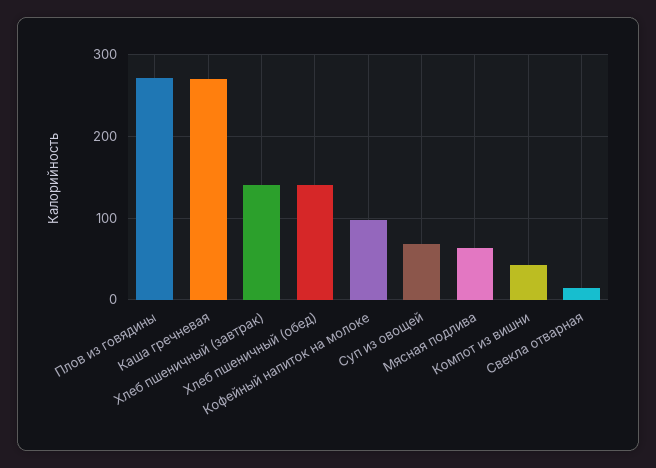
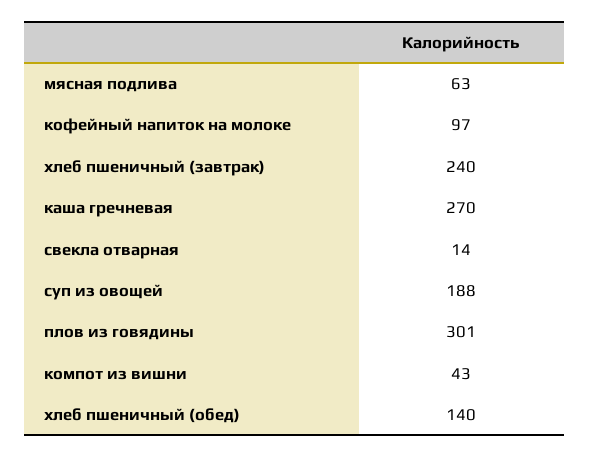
Плов из говядины: 270 -> 301
Хлеб пшеничный (завтрак): 140 -> 240
Суп из овощей: 70 -> 188

